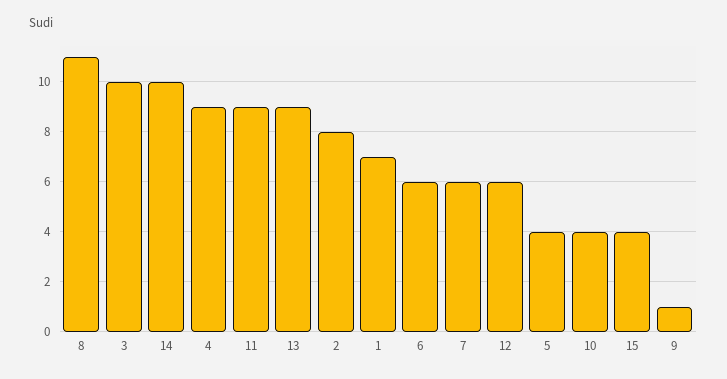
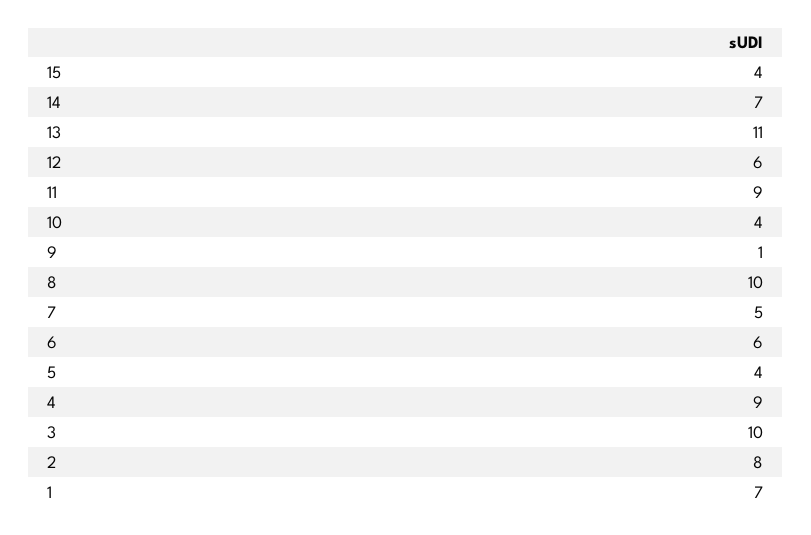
8: 11 -> 10
14: 10 -> 7
13: 9 -> 11
7: 6 -> 5

